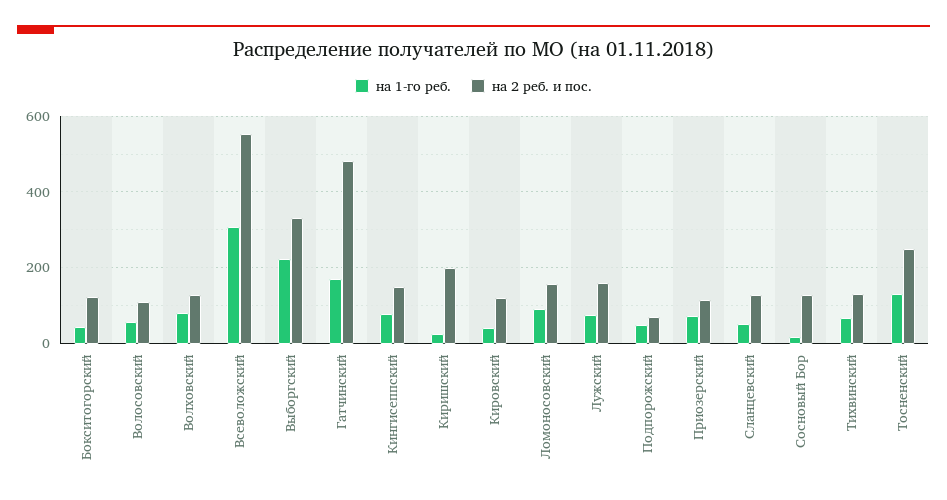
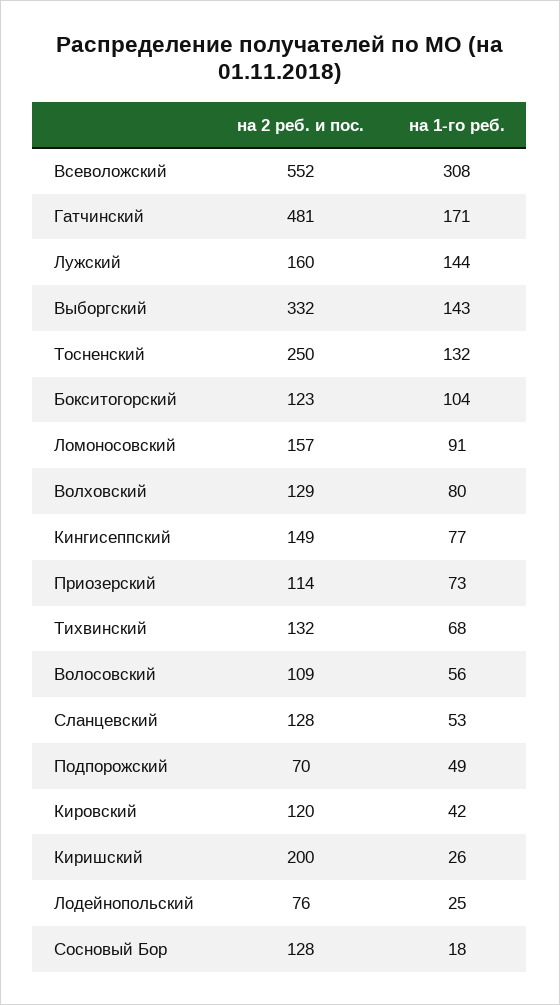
на 1-го реб., Бокситогорский: 40 -> 104
на 1-го реб., Выборгский: 220 -> 143
на 1-го реб., Лужский: 80 -> 144
на 2 реб. и пос., Лодейнопольский: none -> 76
на 1-го реб., Лодейнопольский: none -> 25

